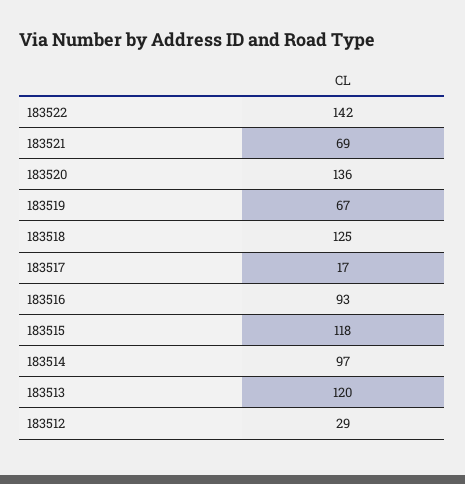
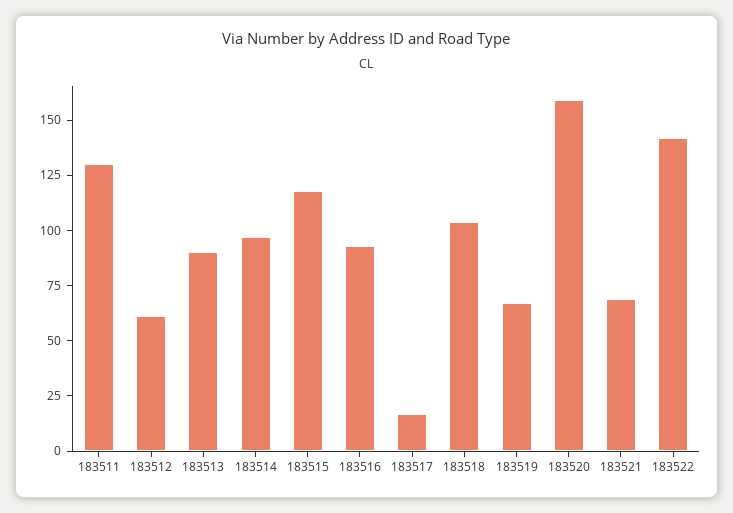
183520: 136 -> 160
183518: 125 -> 105
183513: 120 -> 90
183512: 29 -> 60
183511: none -> 130

